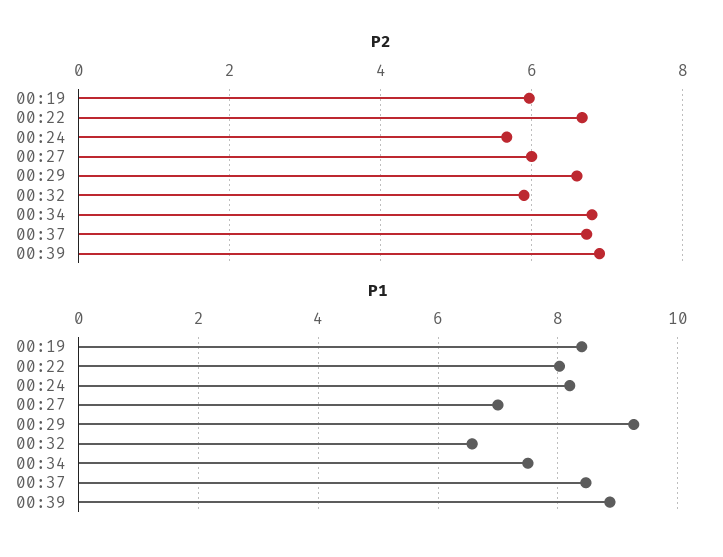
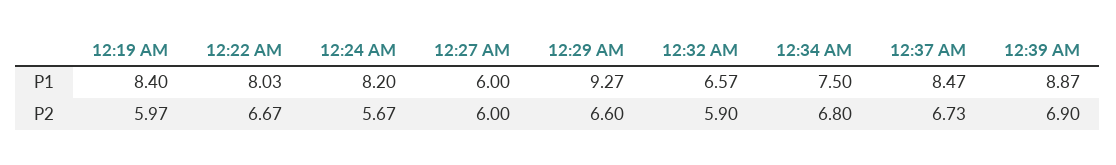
P1, 00:27: 7 -> 6

